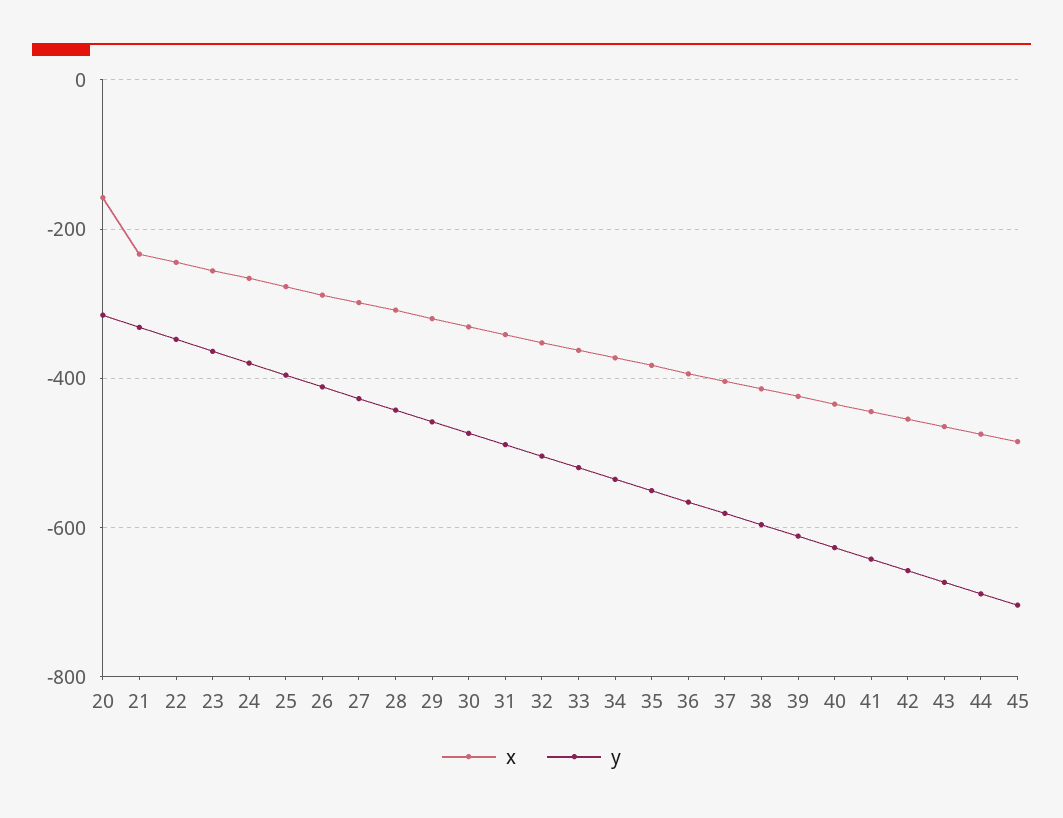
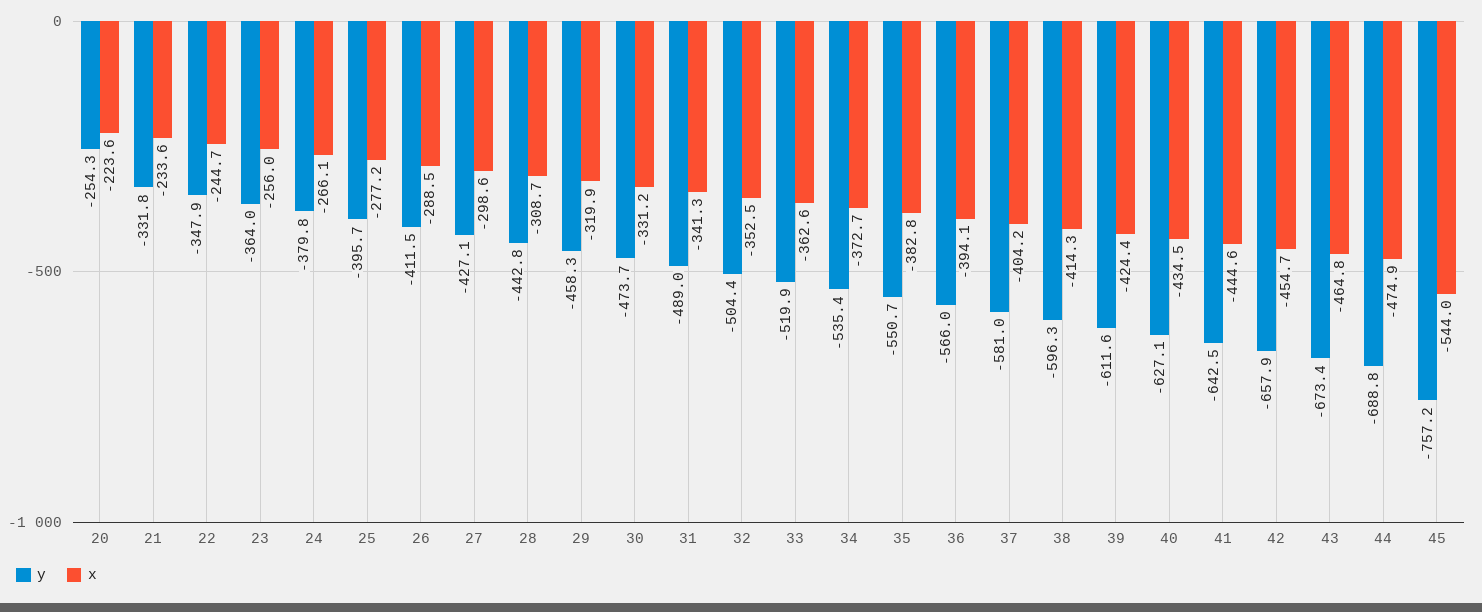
x, 20: -160 -> -223.6
y, 20: -320 -> -254.3
x, 45: -480 -> -544
y, 45: -700 -> -757.2

